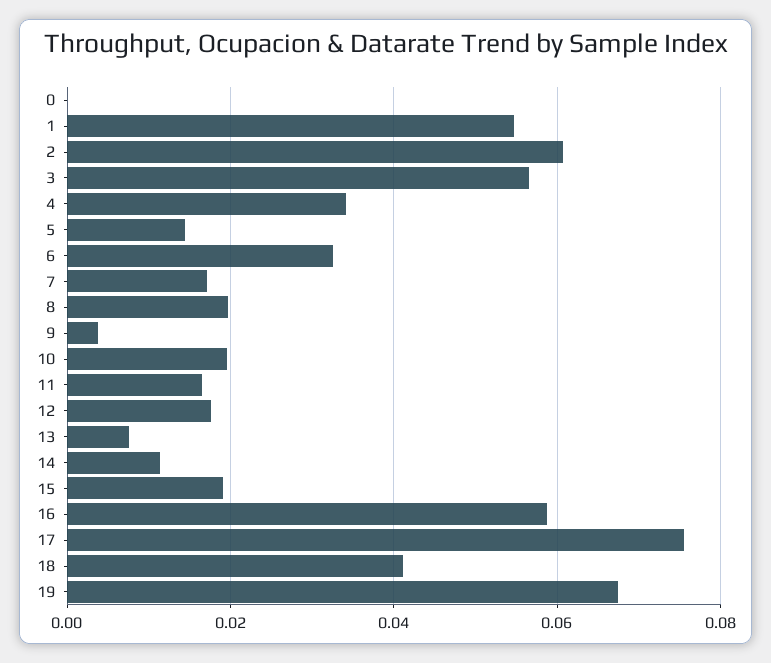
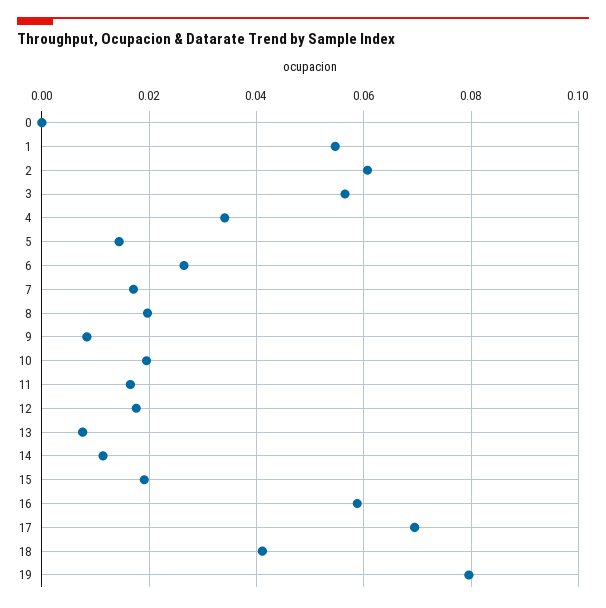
6: 0.032 -> 0.026
9: 0.004 -> 0.008
17: 0.076 -> 0.07
19: 0.068 -> 0.08

